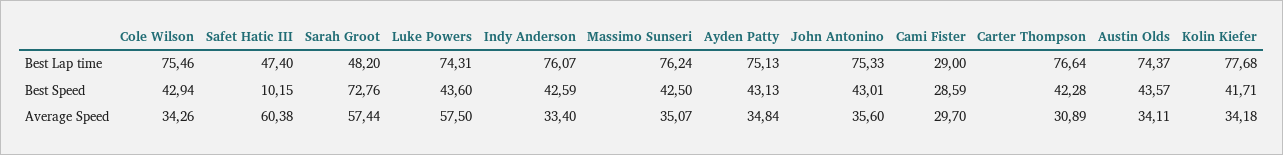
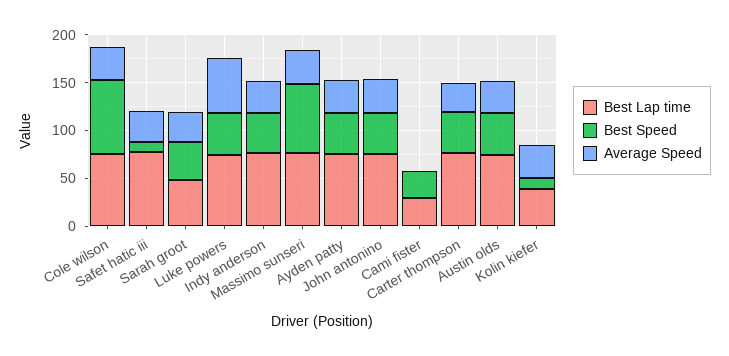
Best Lap time, Safet Hatic III: 47.4 -> 80
Best Lap time, Kolin Kiefer: 77.68 -> 40
Best Speed, Cole Wilson: 42.94 -> 80
Best Speed, Sarah Groot: 72.76 -> 40
Best Speed, Massimo Sunseri: 42.5 -> 70
Best Speed, Kolin Kiefer: 41.71 -> 10
Average Speed, Safet Hatic III: 60.38 -> 30
Average Speed, Sarah Groot: 57.44 -> 30
Average Speed, Cami Fister: 29.7 -> 0

